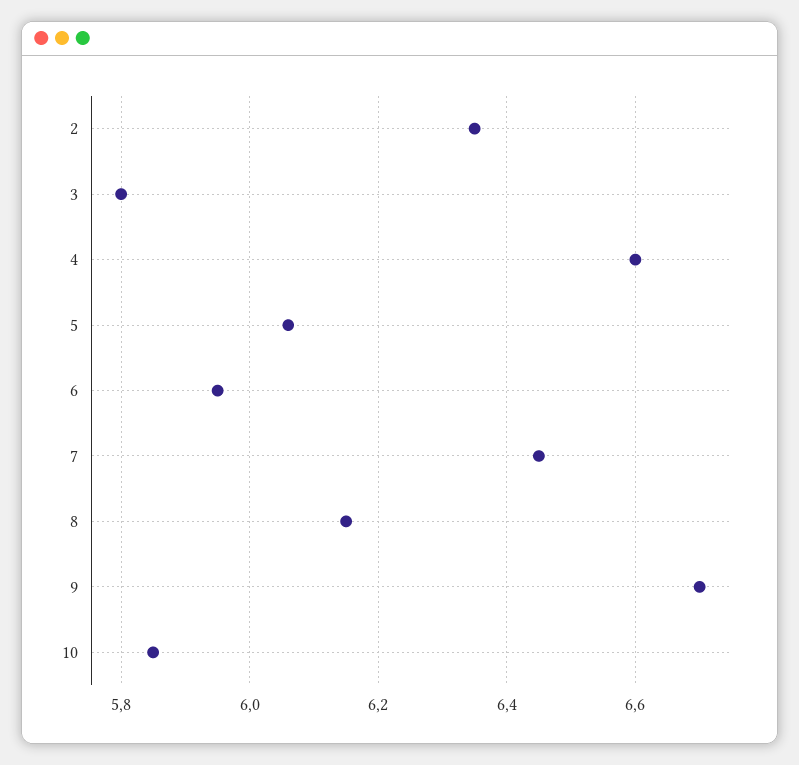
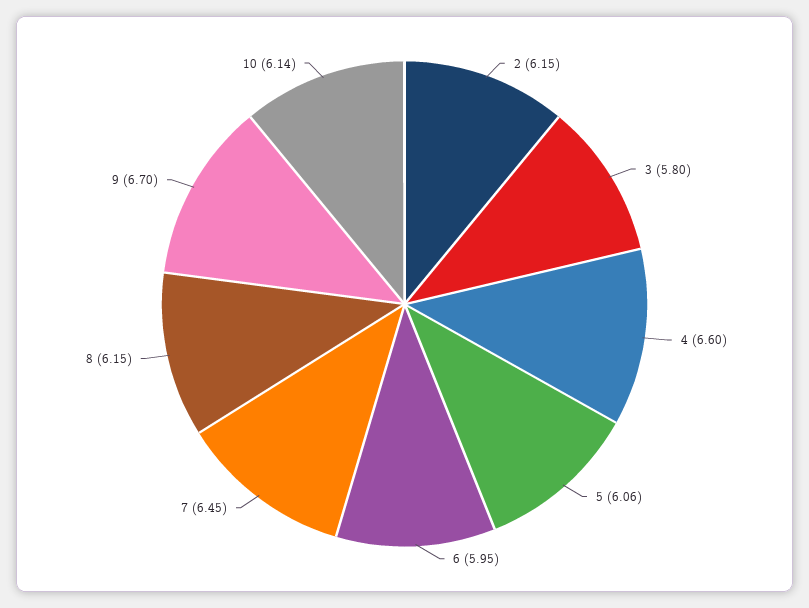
2: 6.35 -> 6.15
10: 5.85 -> 6.14

